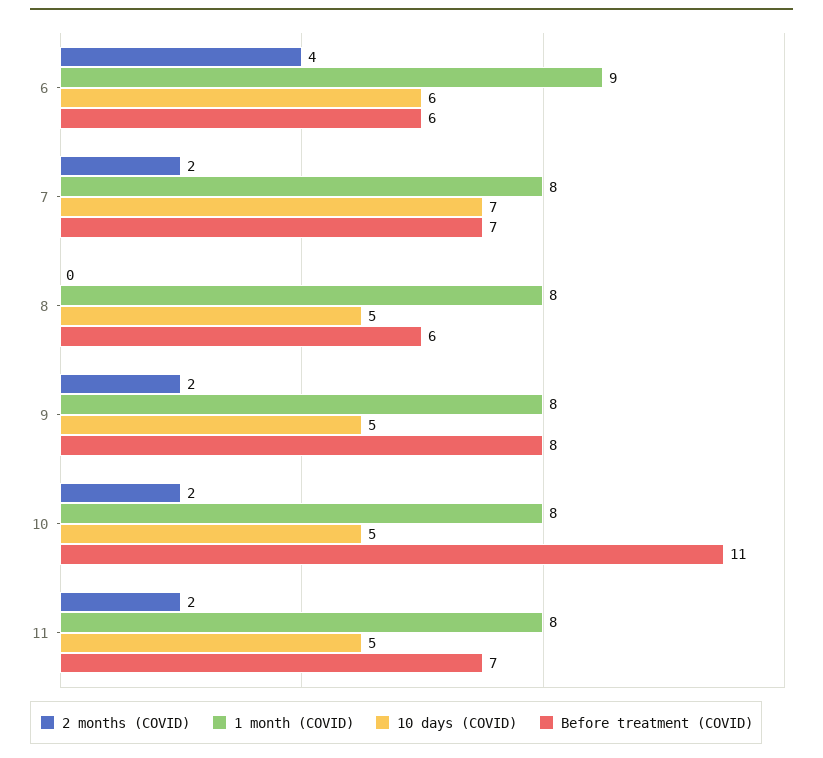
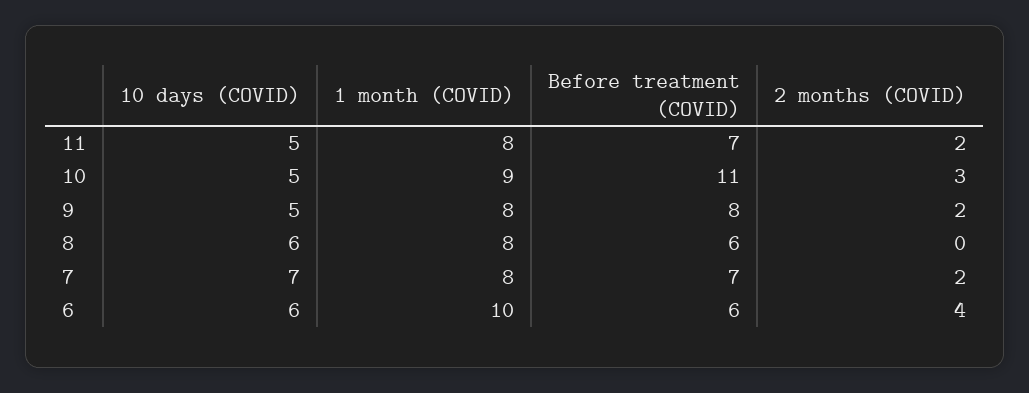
1 month (COVID), 6: 9 -> 10
10 days (COVID), 8: 5 -> 6
2 months (COVID), 10: 2 -> 3
1 month (COVID), 10: 8 -> 9

